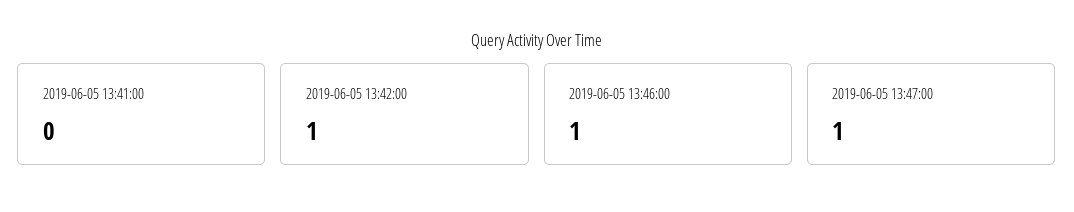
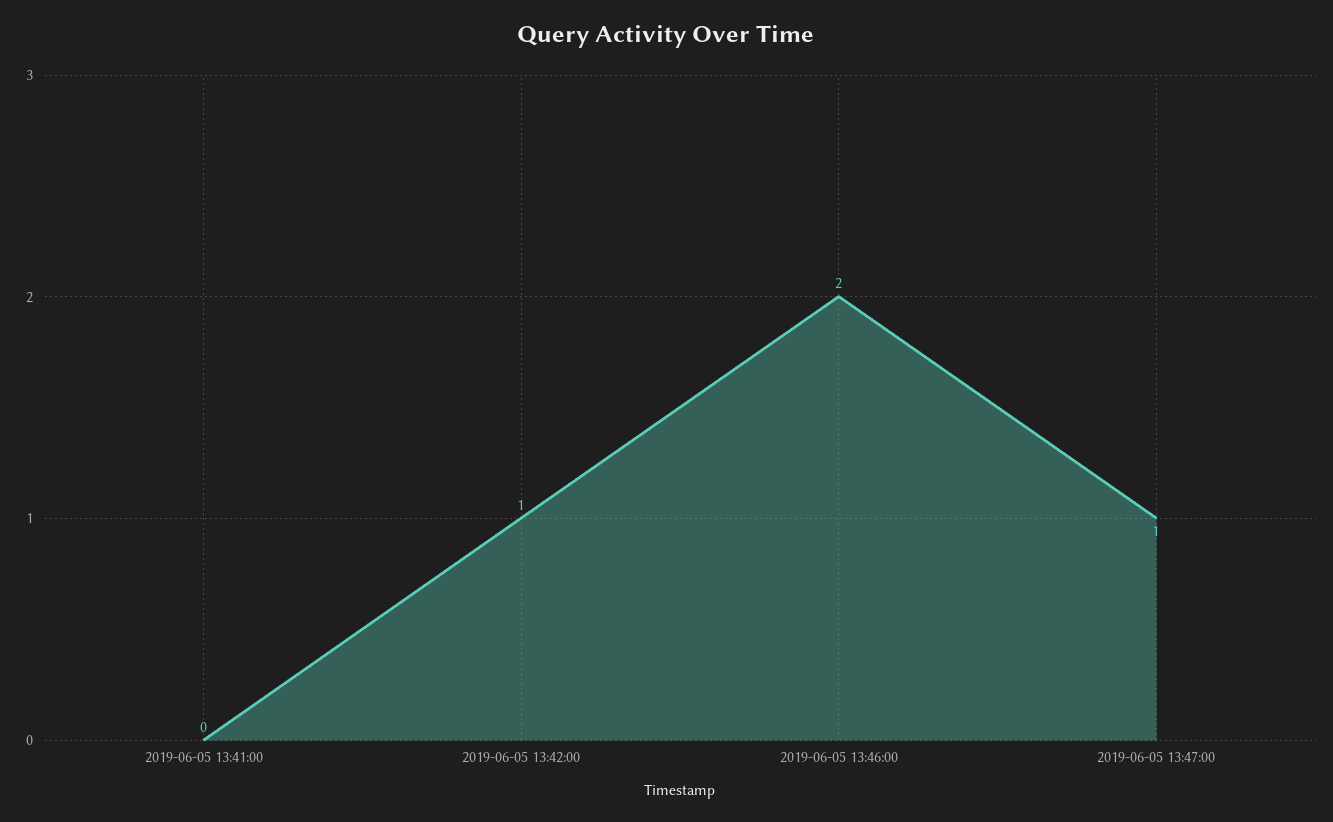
2019-06-05 13:46:00: 1 -> 2

